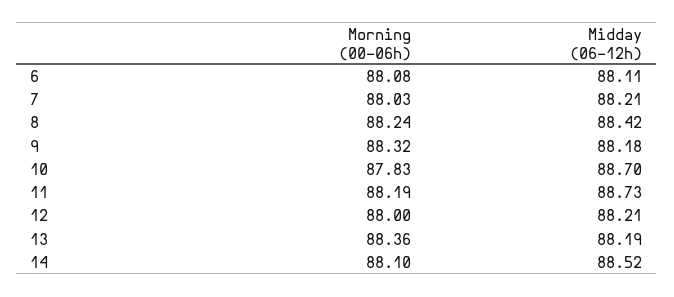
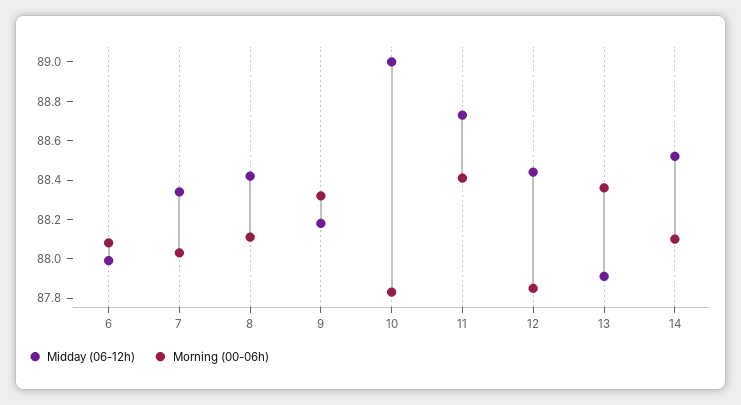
Midday (06-12h), 6: 88.11 -> 88
Midday (06-12h), 7: 88.21 -> 88.35
Morning (00-06h), 8: 88.24 -> 88.1
Midday (06-12h), 10: 88.7 -> 89
Morning (00-06h), 11: 88.19 -> 88.4
Morning (00-06h), 12: 88 -> 87.85
Midday (06-12h), 12: 88.21 -> 88.45
Midday (06-12h), 13: 88.19 -> 87.9

